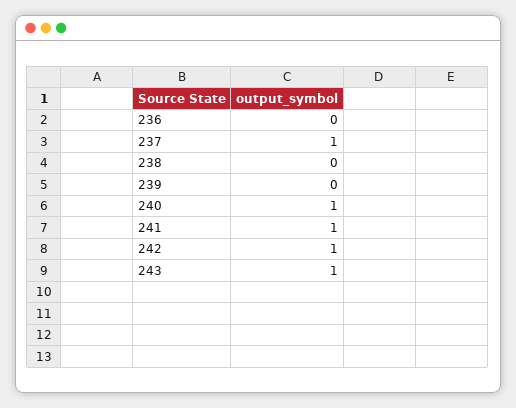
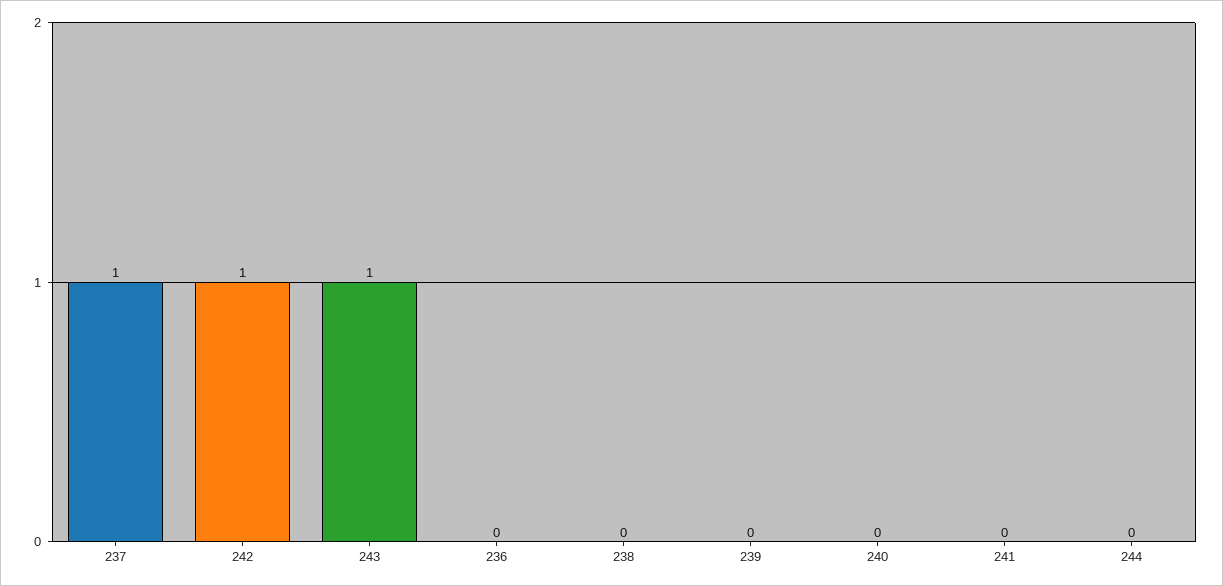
240: 1 -> 0
241: 1 -> 0
244: none -> 0

